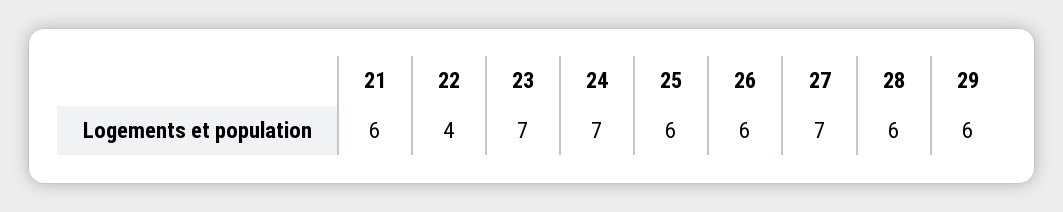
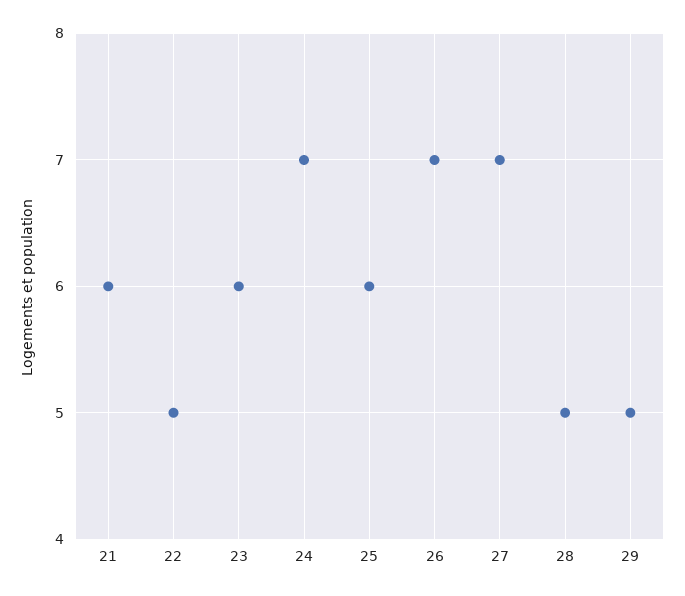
22: 4 -> 5
23: 7 -> 6
26: 6 -> 7
28: 6 -> 5
29: 6 -> 5

